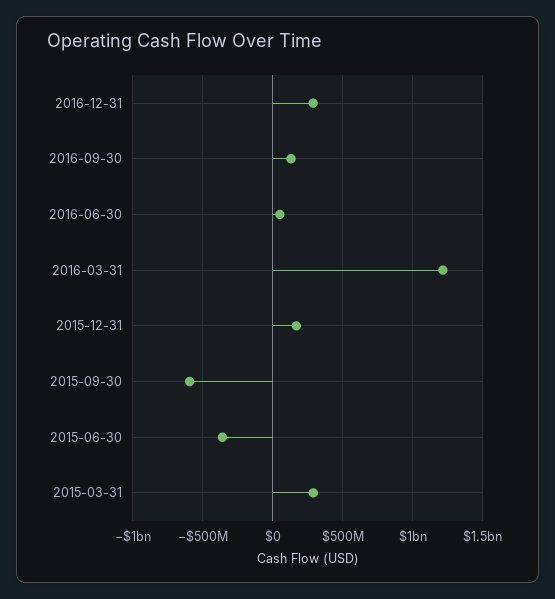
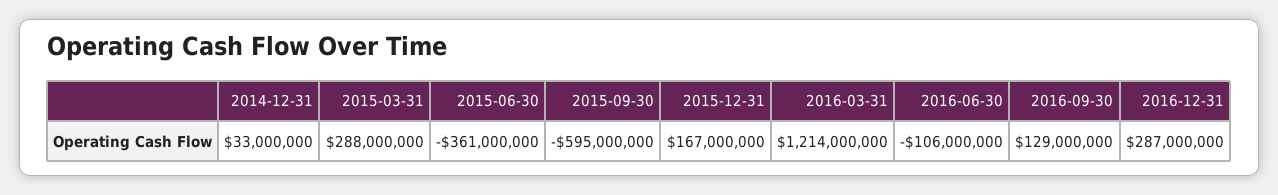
2016-06-30: 50000000 -> -106000000
2014-12-31: none -> 33000000

